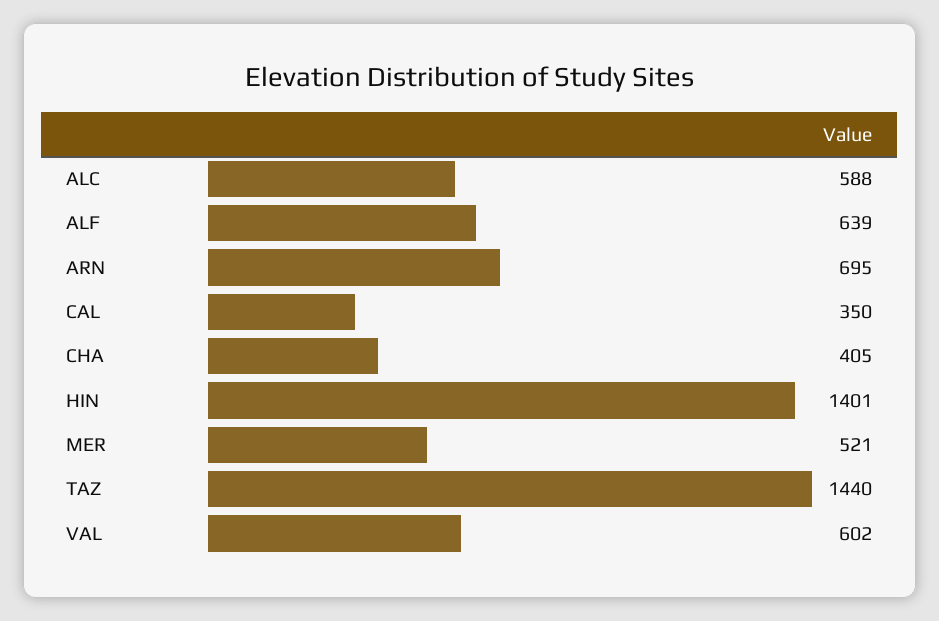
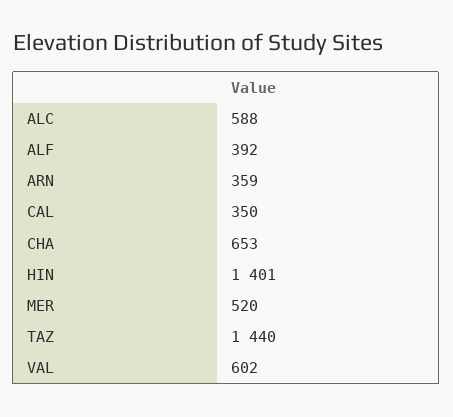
ALF: 639 -> 392
ARN: 695 -> 359
CHA: 405 -> 653
MER: 521 -> 520

